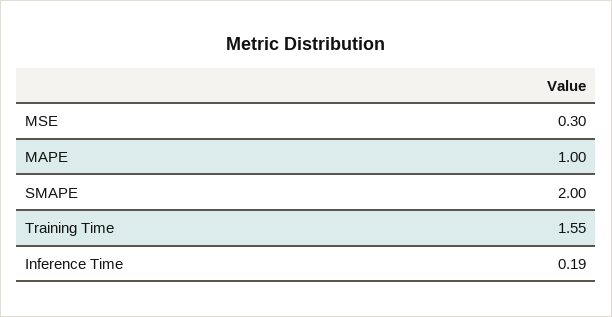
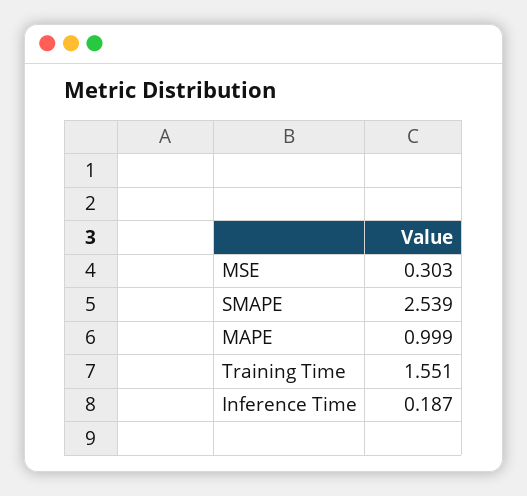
SMAPE: 2 -> 2.539

